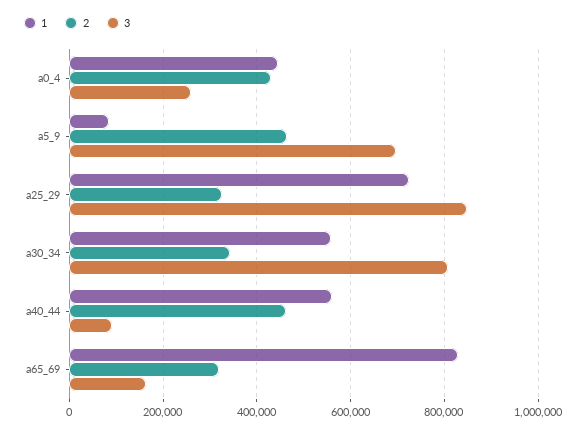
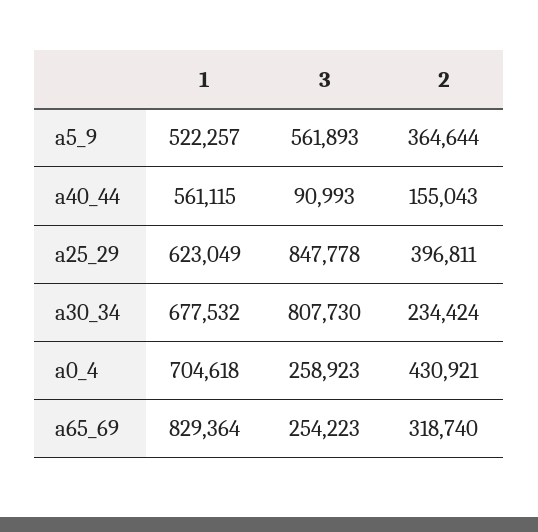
1, a0_4: 440000 -> 704618
1, a5_9: 80000 -> 522257
2, a5_9: 460000 -> 364644
3, a5_9: 700000 -> 561893
1, a25_29: 720000 -> 623049
2, a25_29: 320000 -> 396811
1, a30_34: 560000 -> 677532
2, a30_34: 340000 -> 234424
2, a40_44: 460000 -> 155043
3, a65_69: 160000 -> 254223

